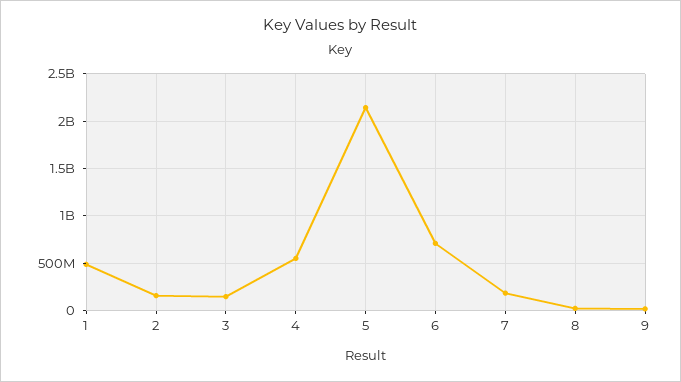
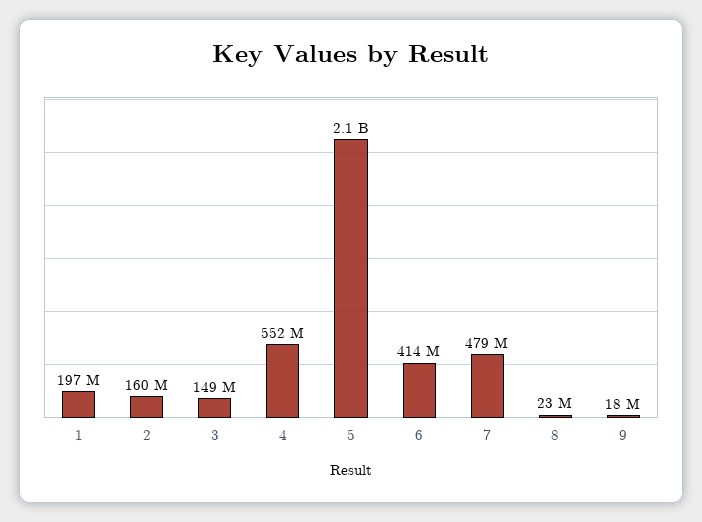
1: 500000000 -> 197000000
6: 700000000 -> 414000000
7: 200000000 -> 479000000

